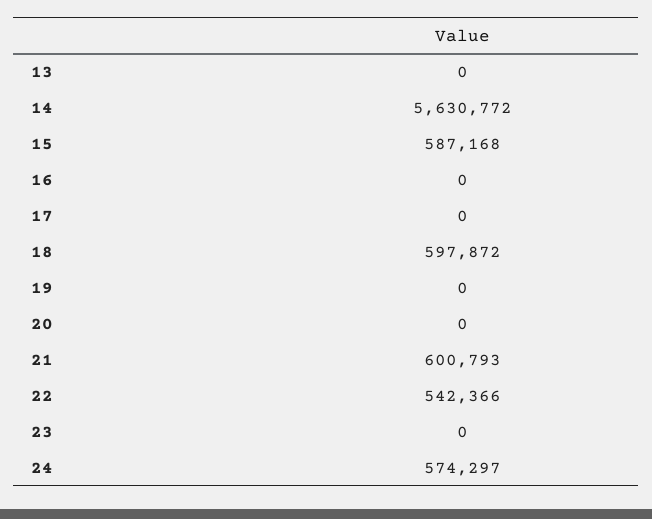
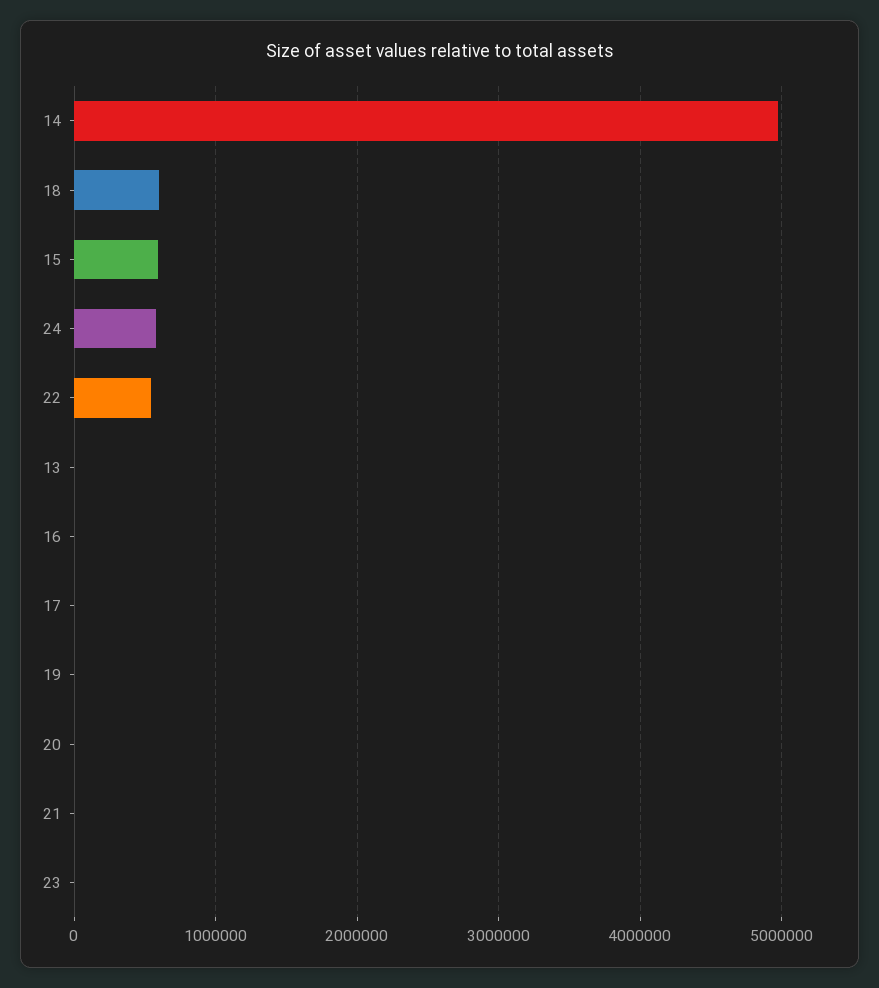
14: 5630772 -> 5000000
21: 600793 -> 0

